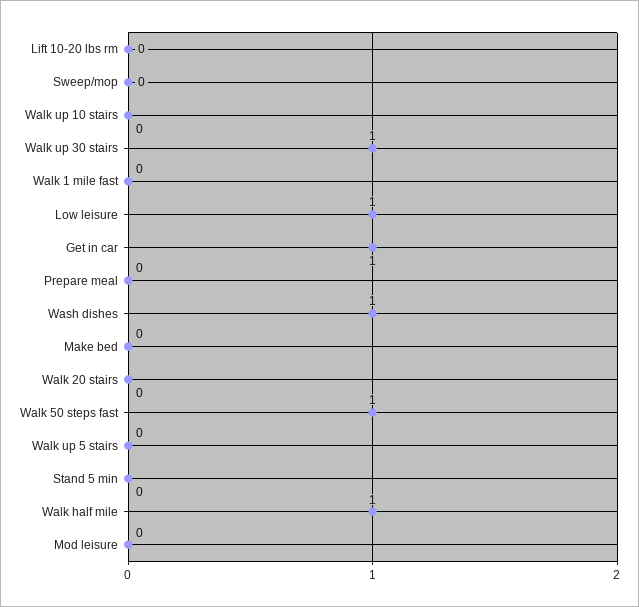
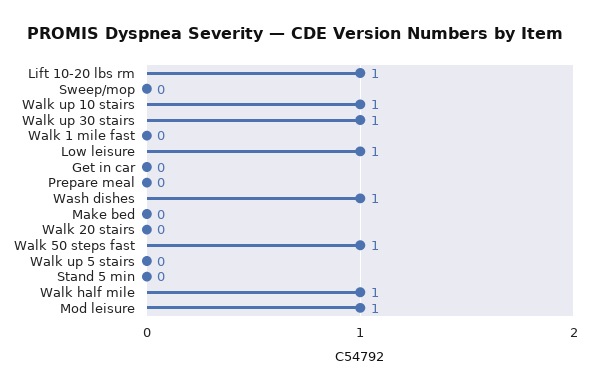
Lift 10-20 lbs rm: 0 -> 1
Walk up 10 stairs: 0 -> 1
Get in car: 1 -> 0
Mod leisure: 0 -> 1

